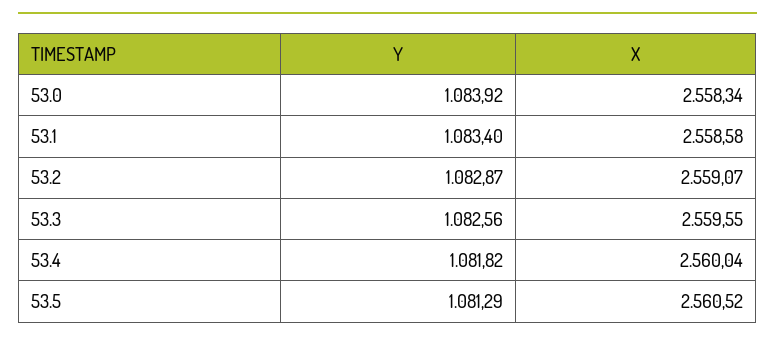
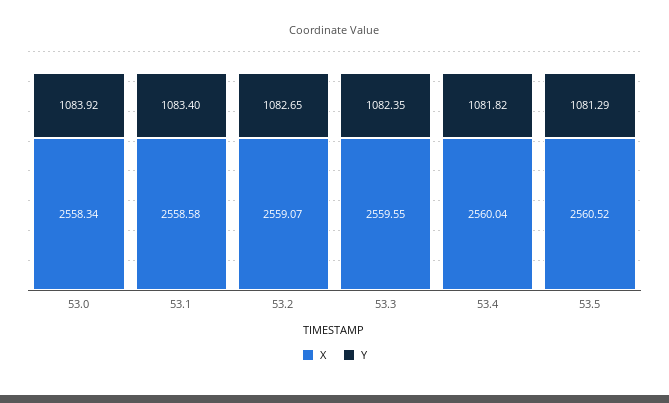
Y, 53.2: 1082.87 -> 1082.65
Y, 53.3: 1082.56 -> 1082.35

